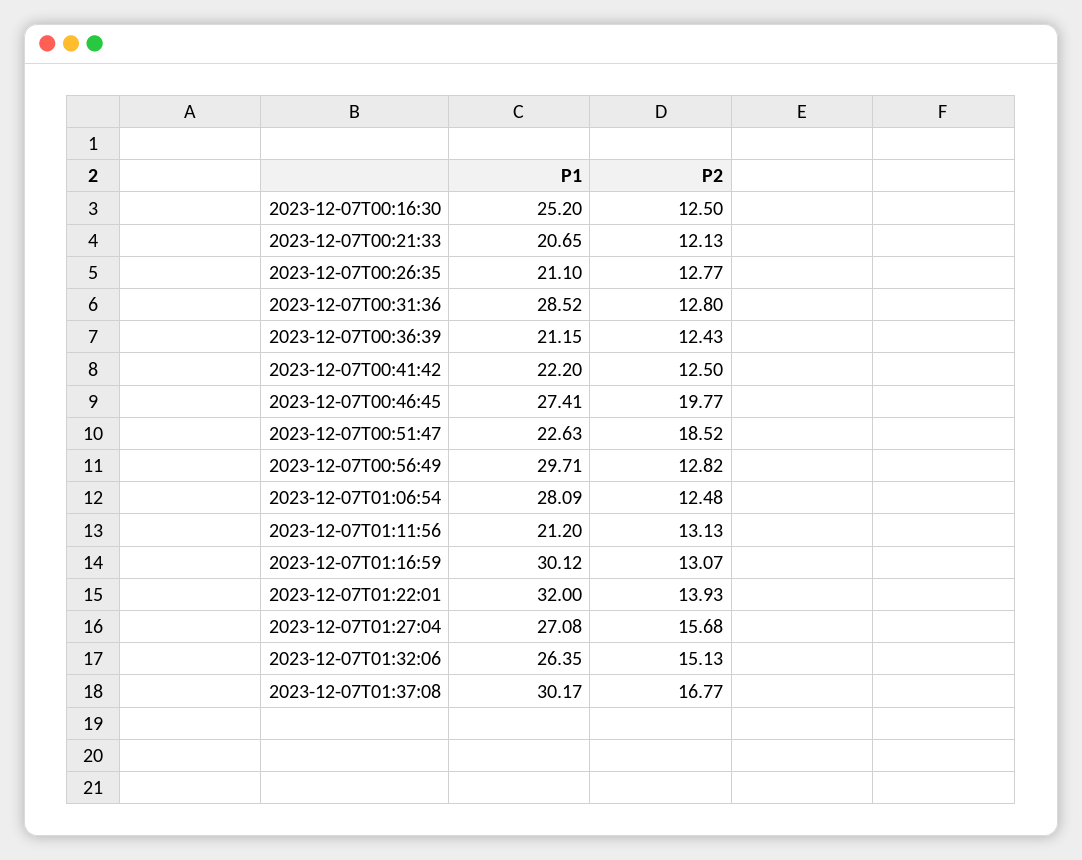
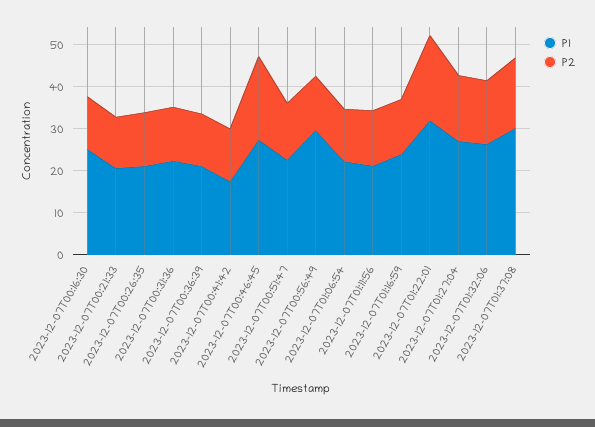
P1, 2023-12-07T00:31:36: 28.52 -> 22
P1, 2023-12-07T00:41:42: 22.2 -> 18
P2, 2023-12-07T00:51:47: 18.52 -> 14
P1, 2023-12-07T01:06:54: 28.09 -> 22
P1, 2023-12-07T01:16:59: 30.12 -> 24
P2, 2023-12-07T01:22:01: 13.93 -> 20

